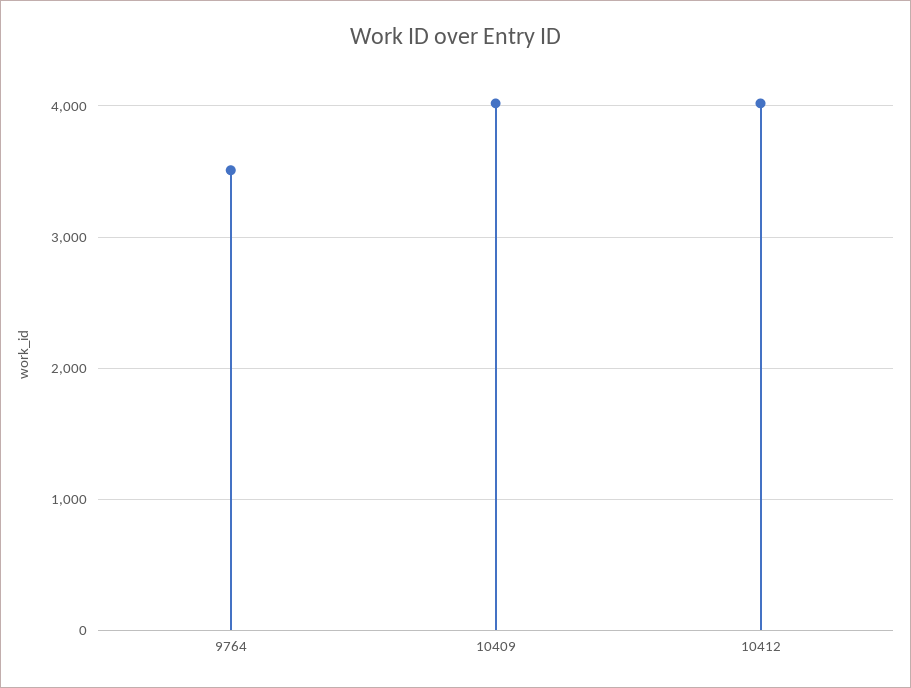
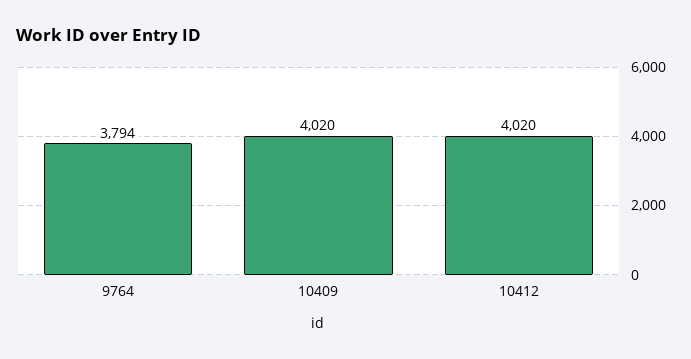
9764: 3500 -> 3794

